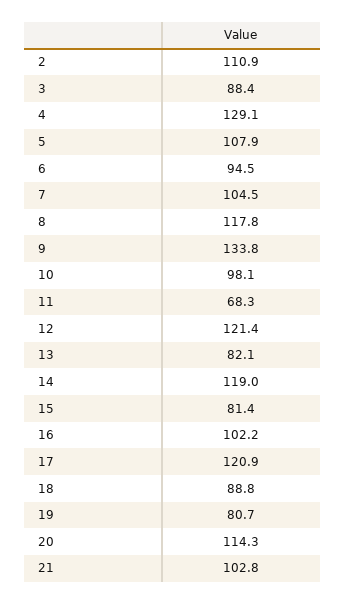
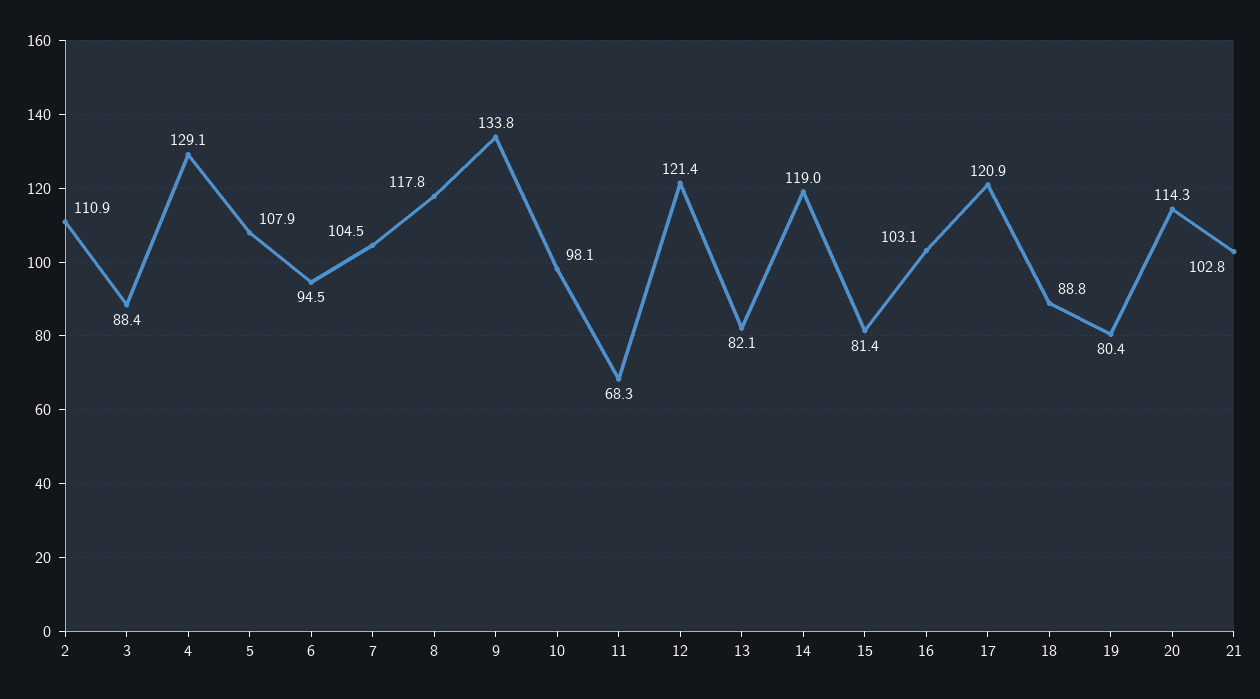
16: 102.2 -> 103.1
19: 80.7 -> 80.4

